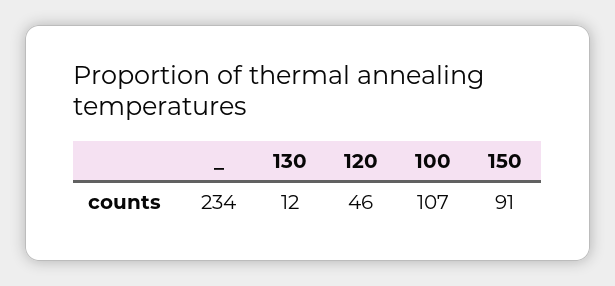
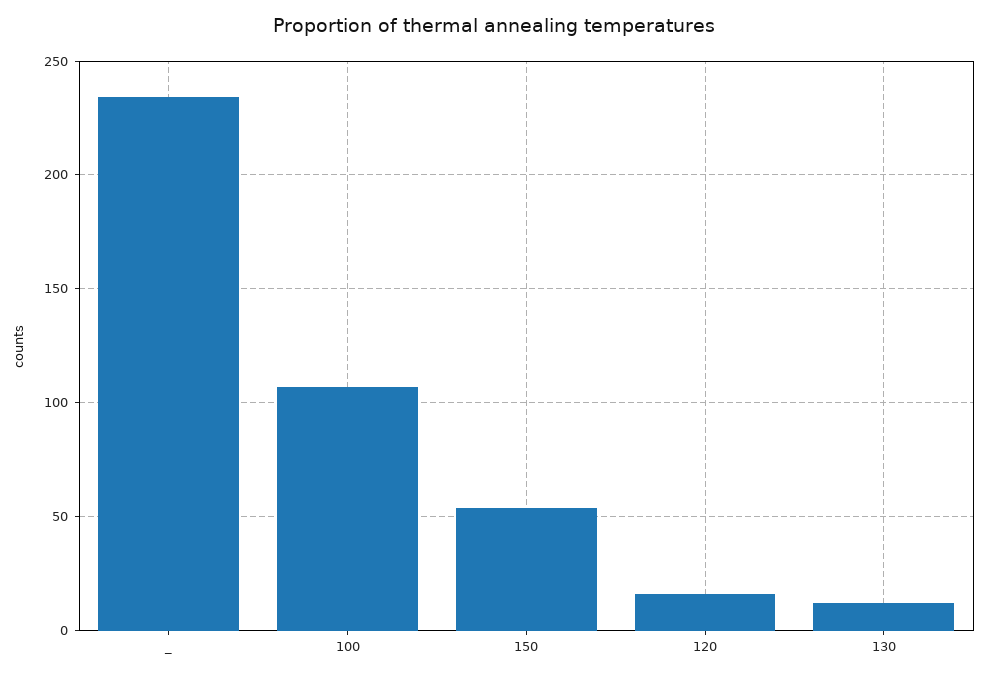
120: 46 -> 15
150: 91 -> 55

